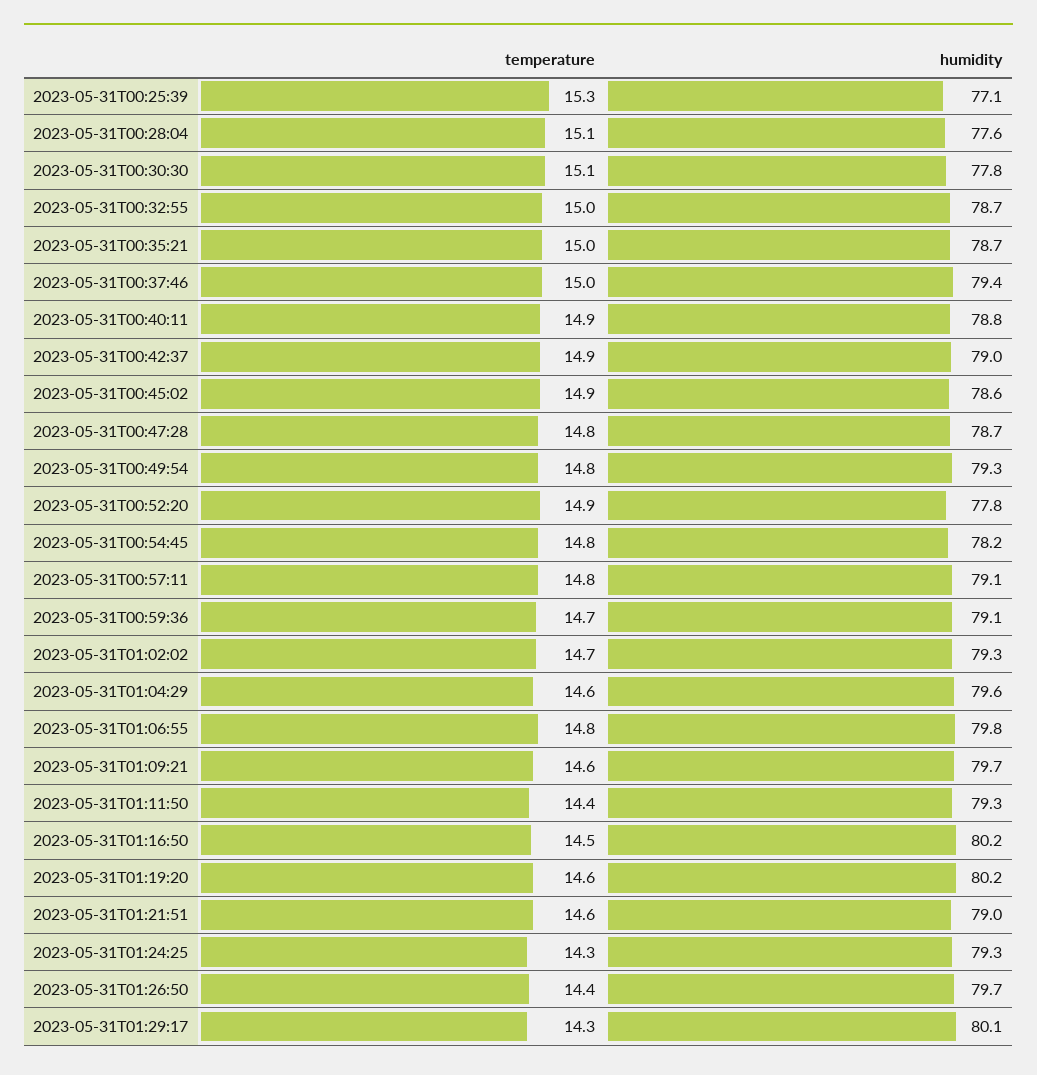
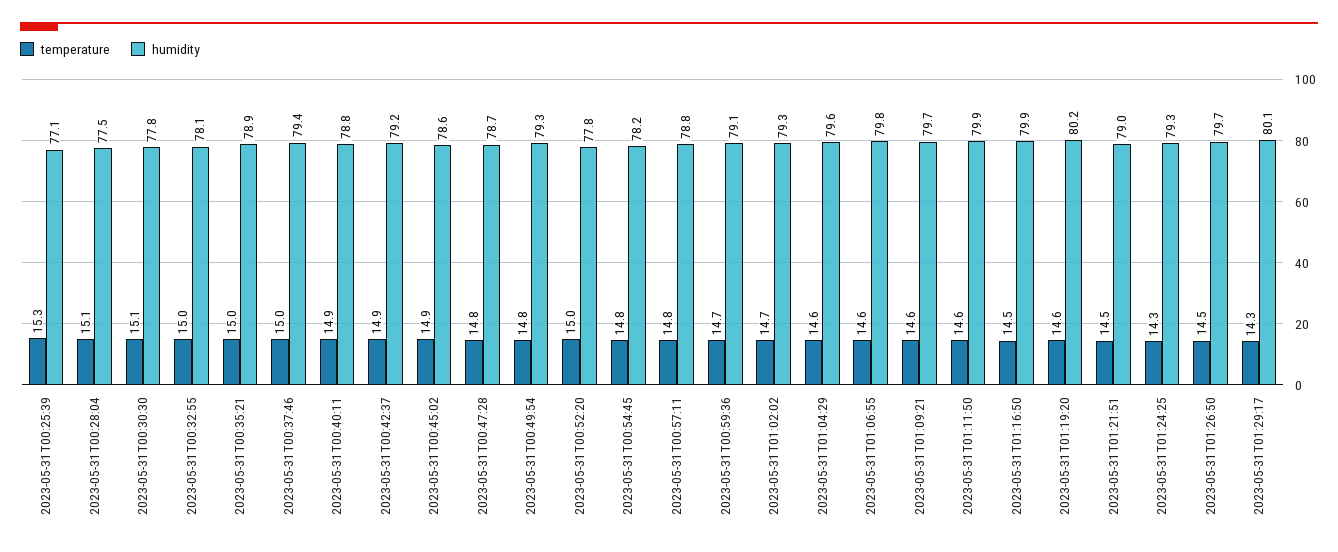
humidity, 2023-05-31T00:28:04: 77.6 -> 77.5
humidity, 2023-05-31T00:32:55: 78.7 -> 78.1
humidity, 2023-05-31T00:35:21: 78.7 -> 78.9
humidity, 2023-05-31T00:42:37: 79 -> 79.2
temperature, 2023-05-31T00:52:20: 14.9 -> 15
humidity, 2023-05-31T00:57:11: 79.1 -> 78.8
temperature, 2023-05-31T01:06:55: 14.8 -> 14.6
temperature, 2023-05-31T01:11:50: 14.4 -> 14.6
humidity, 2023-05-31T01:11:50: 79.3 -> 79.9
humidity, 2023-05-31T01:16:50: 80.2 -> 79.9
temperature, 2023-05-31T01:21:51: 14.6 -> 14.5
temperature, 2023-05-31T01:26:50: 14.4 -> 14.5

